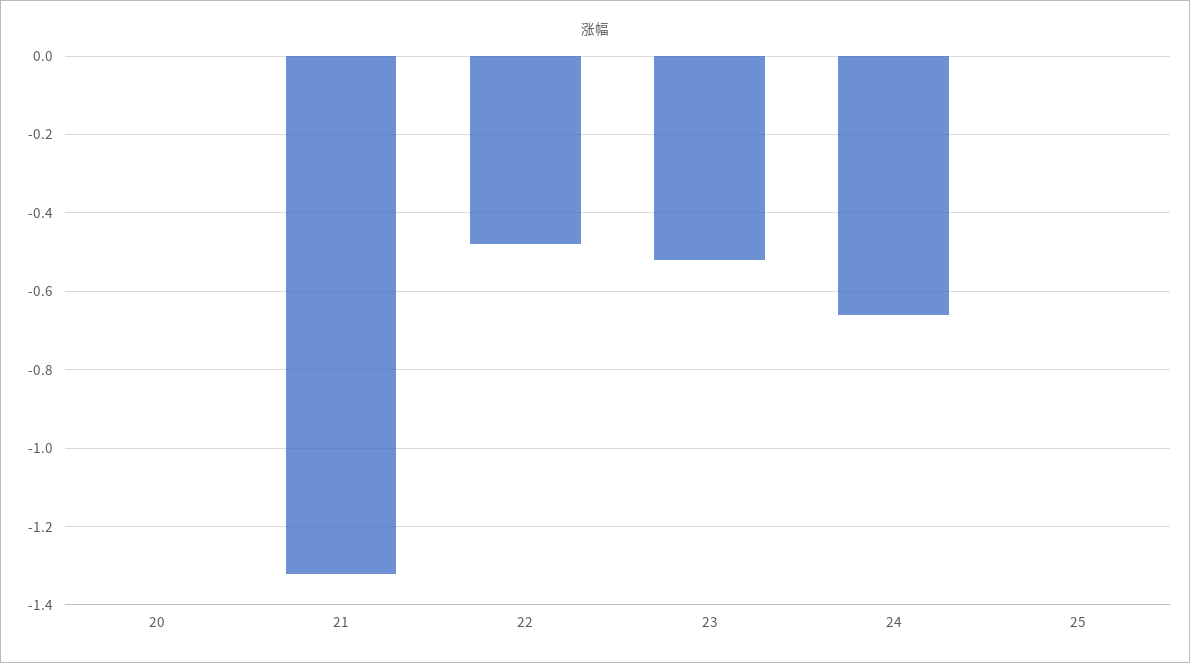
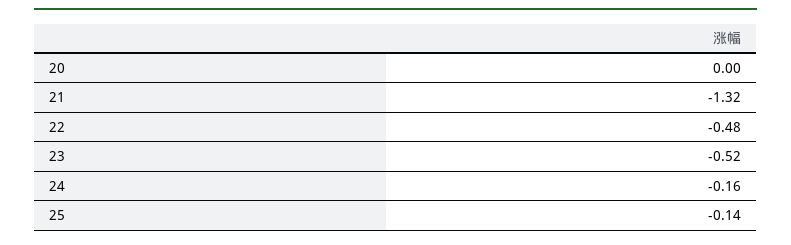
24: -0.65 -> -0.16
25: 0 -> -0.14

